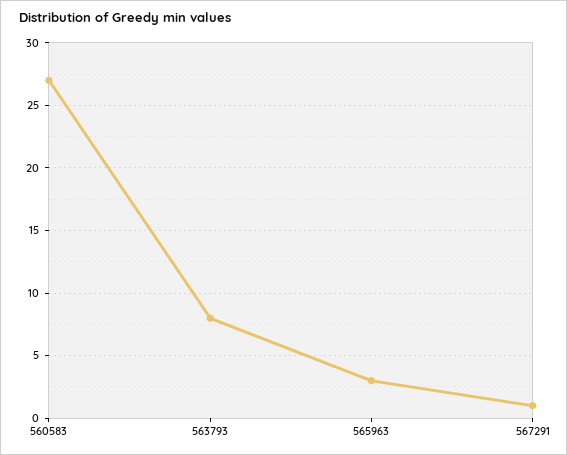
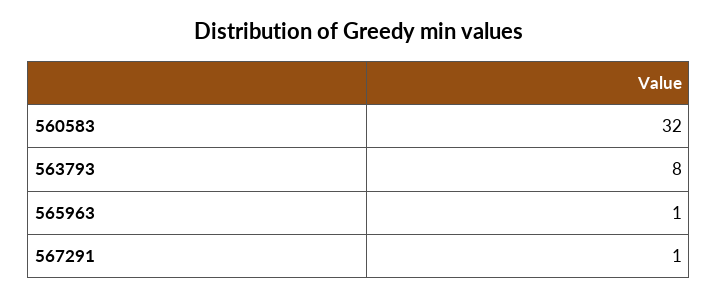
560583: 27 -> 32
565963: 3 -> 1

